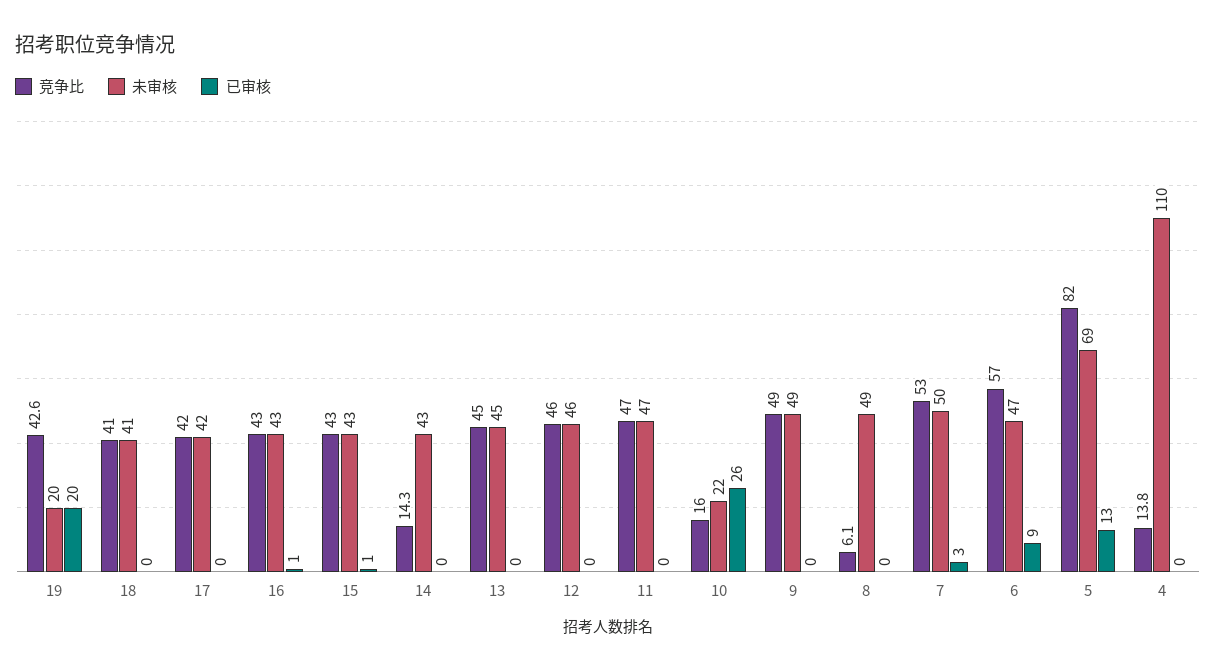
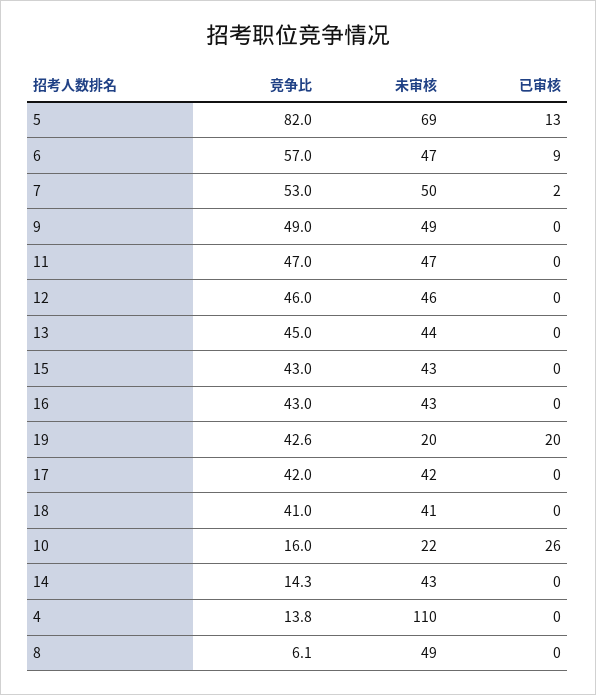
已审核, 16: 1 -> 0
已审核, 15: 1 -> 0
未审核, 13: 45 -> 44
已审核, 7: 3 -> 2

